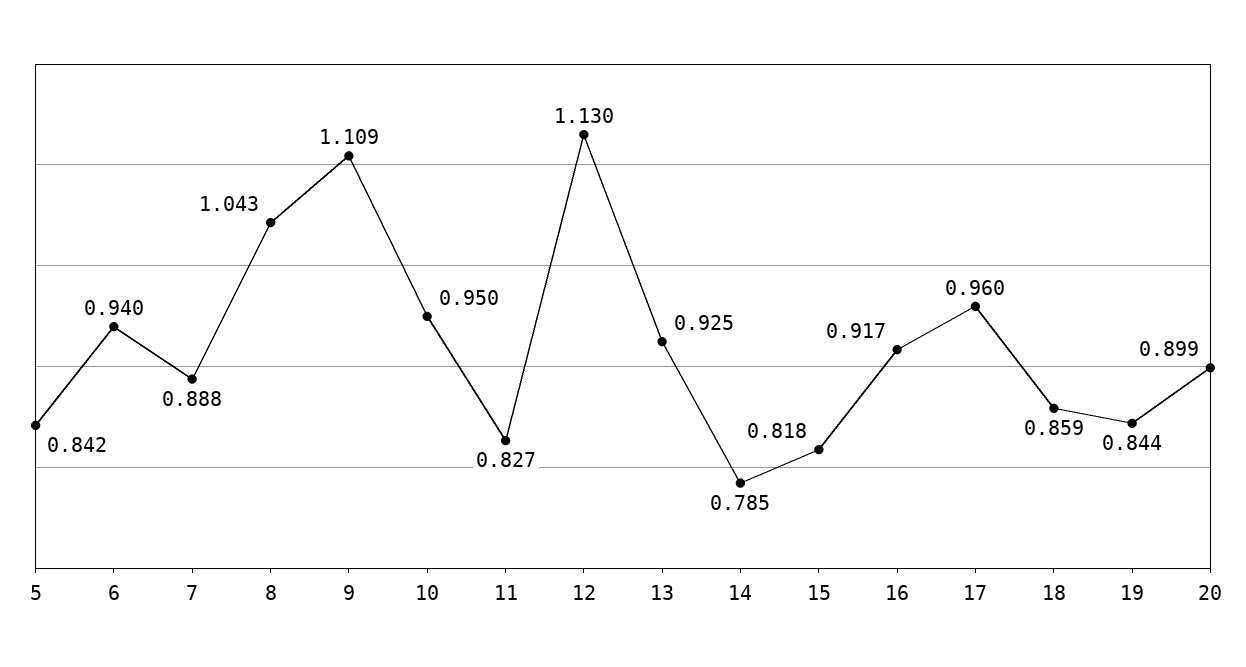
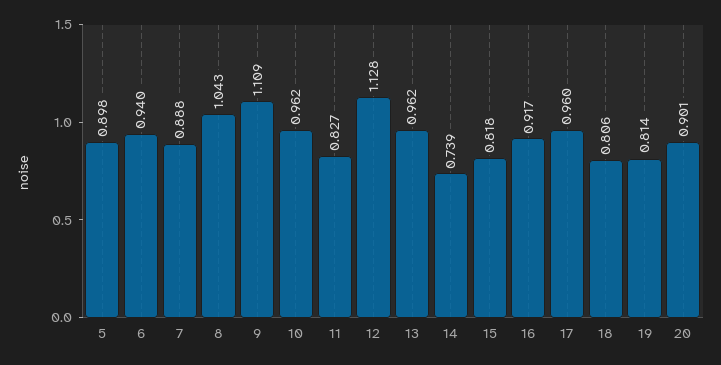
5: 0.842 -> 0.898
10: 0.95 -> 0.962
12: 1.13 -> 1.128
13: 0.925 -> 0.962
14: 0.785 -> 0.739
18: 0.859 -> 0.806
19: 0.844 -> 0.814
20: 0.899 -> 0.901

